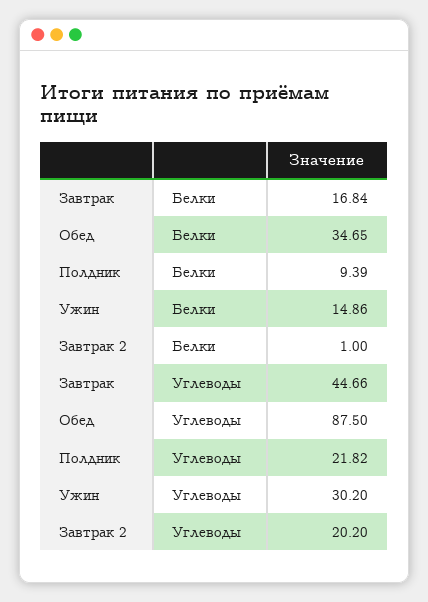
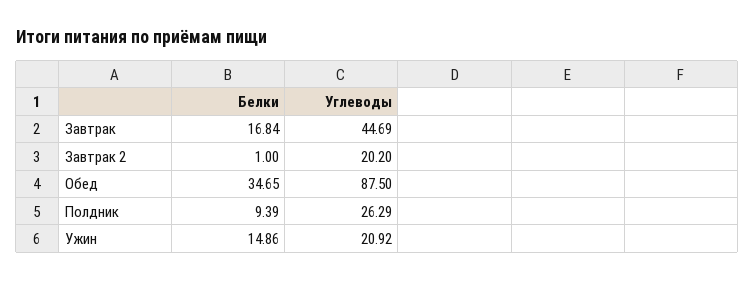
Завтрак, Углеводы: 44.66 -> 44.69
Полдник, Углеводы: 21.82 -> 26.29
Ужин, Углеводы: 30.2 -> 20.92

